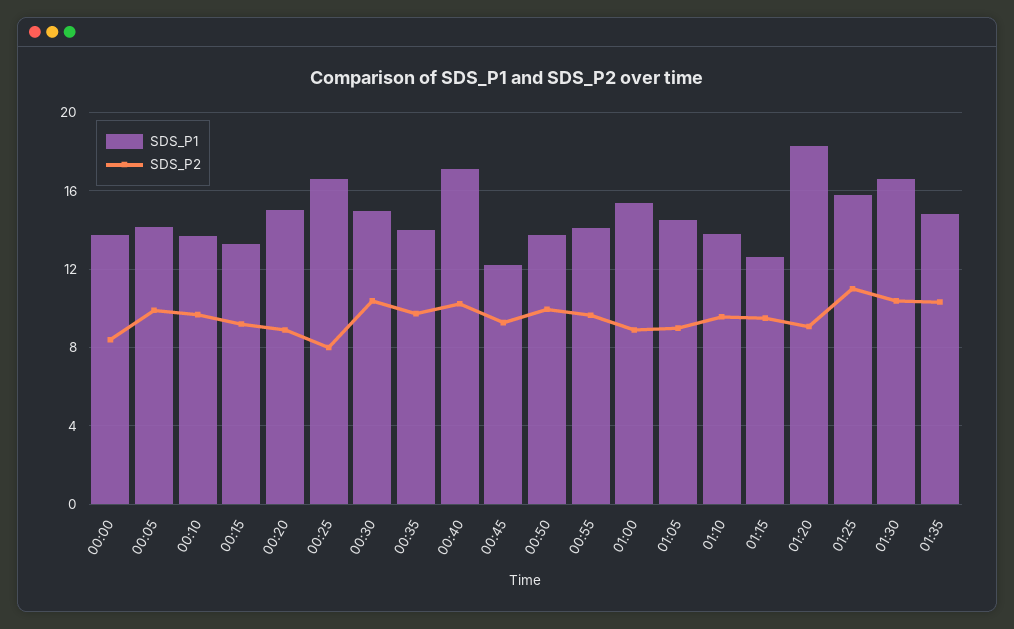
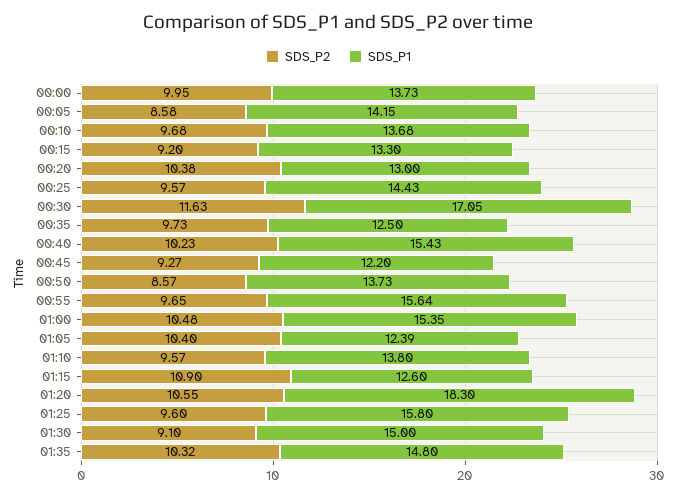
SDS_P2, 00:00: 8.5 -> 9.95
SDS_P2, 00:05: 10 -> 8.58
SDS_P1, 00:20: 15 -> 13
SDS_P2, 00:20: 9 -> 10.38
SDS_P1, 00:25: 16.5 -> 14.43
SDS_P2, 00:25: 8 -> 9.57
SDS_P1, 00:30: 15 -> 17.05
SDS_P2, 00:30: 10.5 -> 11.63
SDS_P1, 00:35: 14 -> 12.5
SDS_P1, 00:40: 17 -> 15.43
SDS_P2, 00:50: 10 -> 8.57
SDS_P1, 00:55: 14 -> 15.64
SDS_P2, 01:00: 9 -> 10.48
SDS_P1, 01:05: 14.5 -> 12.39
SDS_P2, 01:05: 9 -> 10.4
SDS_P2, 01:15: 9.5 -> 10.9
SDS_P2, 01:20: 9 -> 10.55
SDS_P2, 01:25: 11 -> 9.6
SDS_P1, 01:30: 16.5 -> 15
SDS_P2, 01:30: 10.5 -> 9.1

